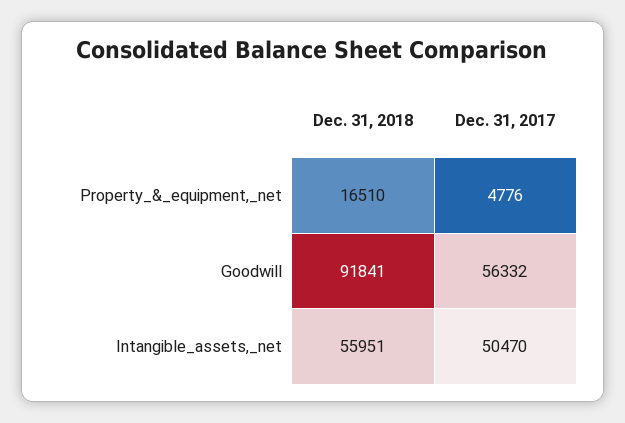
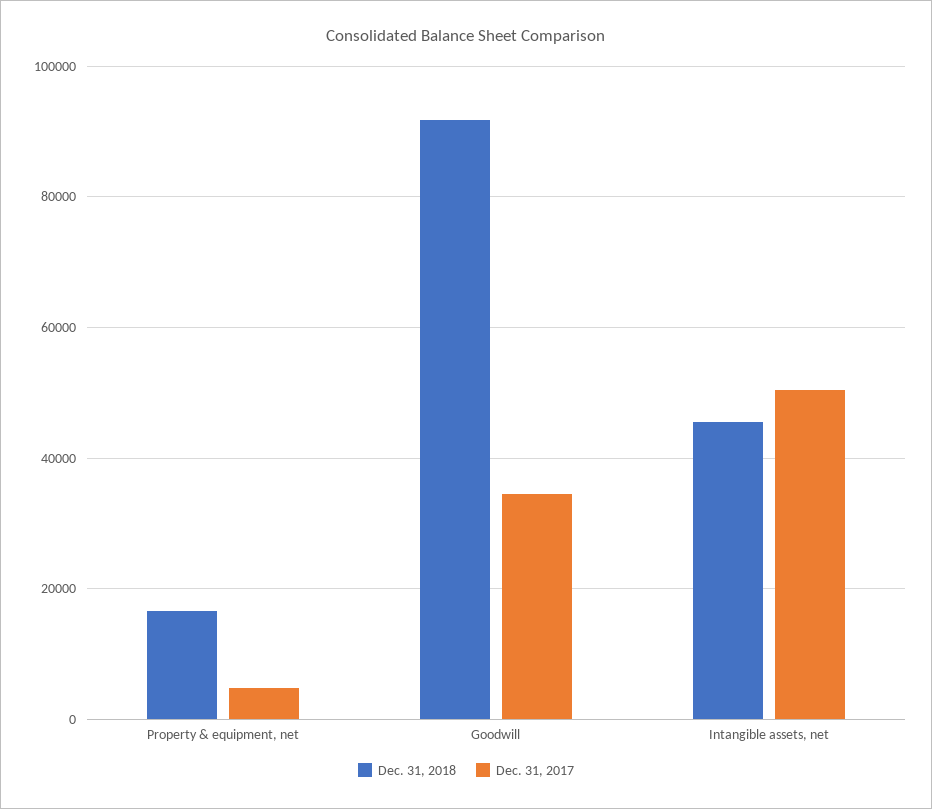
Dec. 31, 2017, Goodwill: 56332 -> 34000
Dec. 31, 2018, Intangible_assets,_net: 55951 -> 46000

